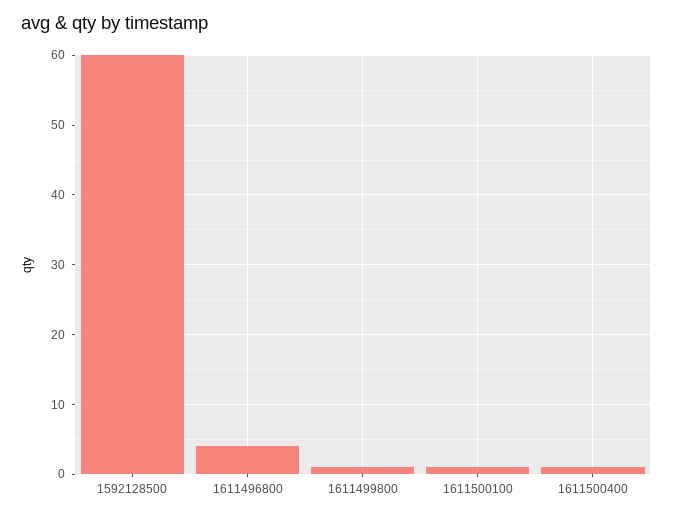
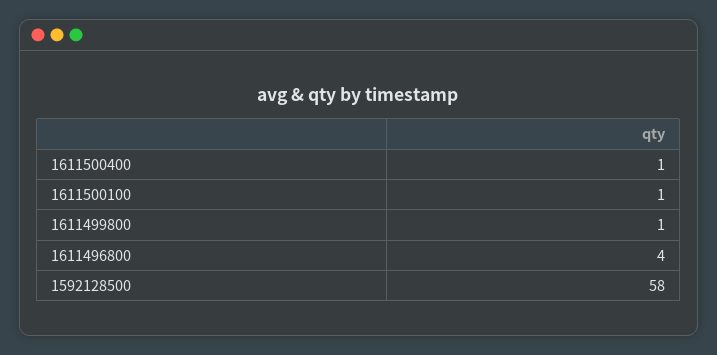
1592128500: 60 -> 58

